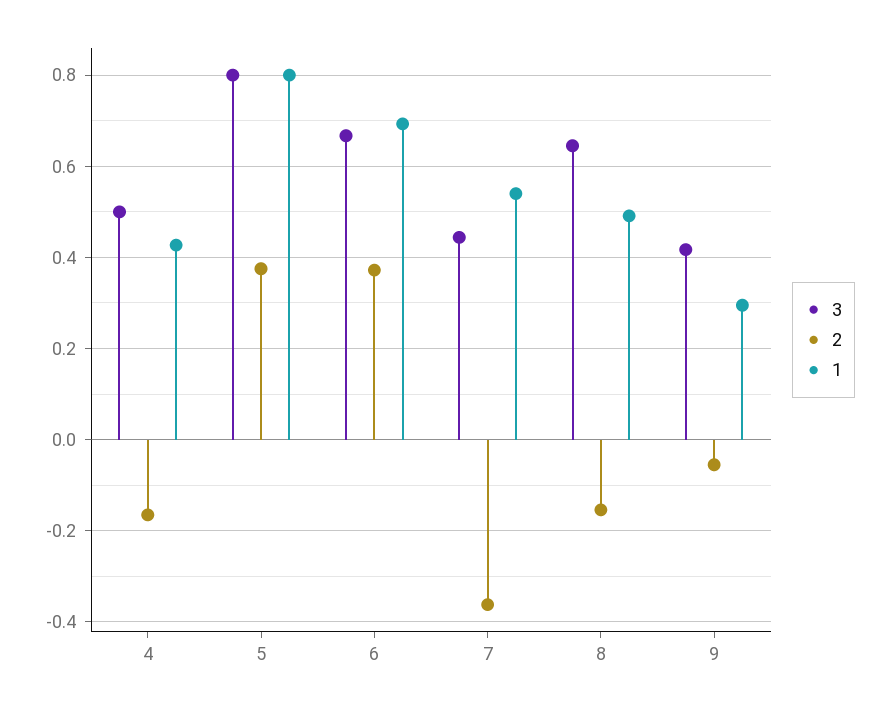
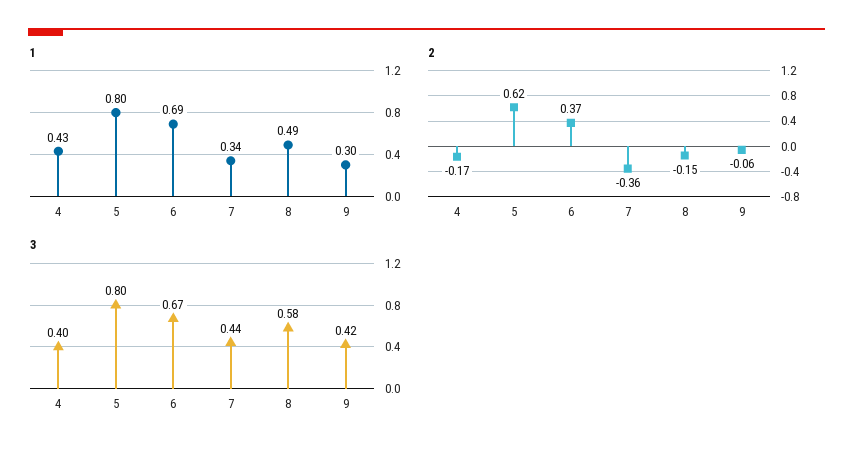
3, 4: 0.5 -> 0.4
2, 5: 0.38 -> 0.62
1, 7: 0.54 -> 0.34
3, 8: 0.64 -> 0.58

